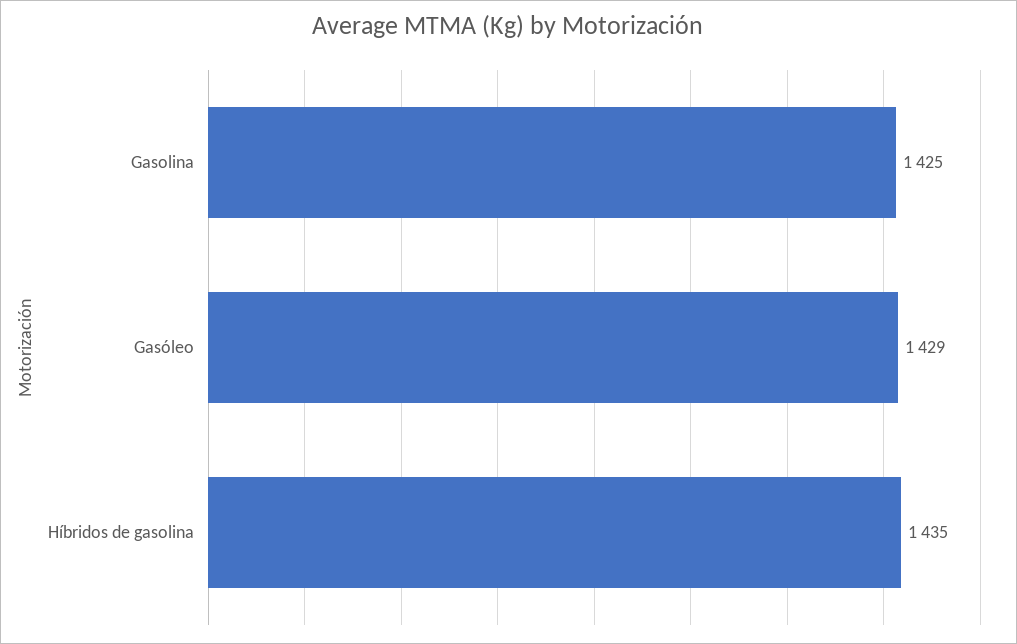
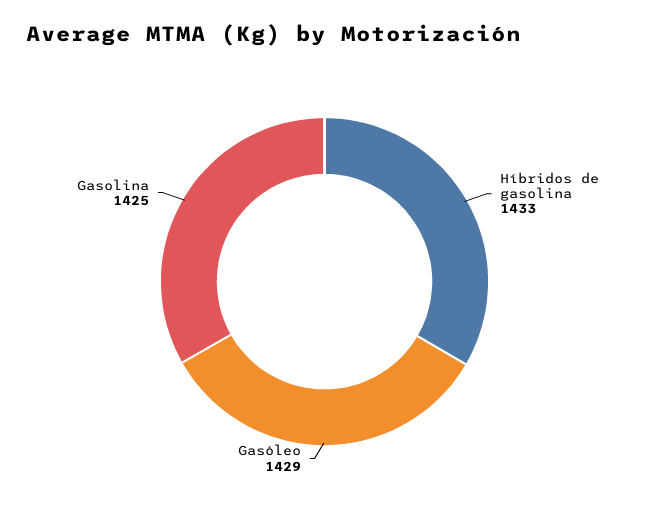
Híbridos de gasolina: 1435 -> 1433

